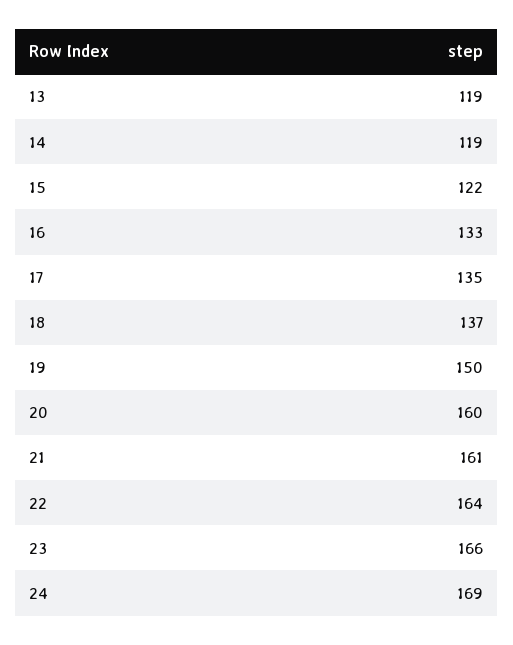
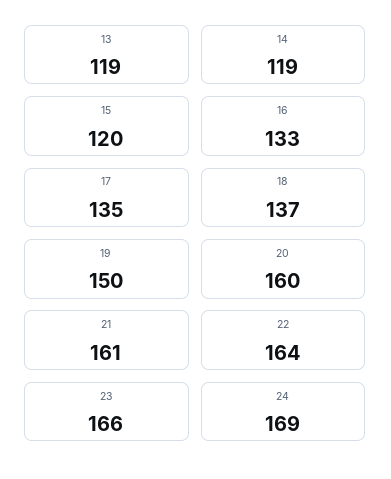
15: 122 -> 120

